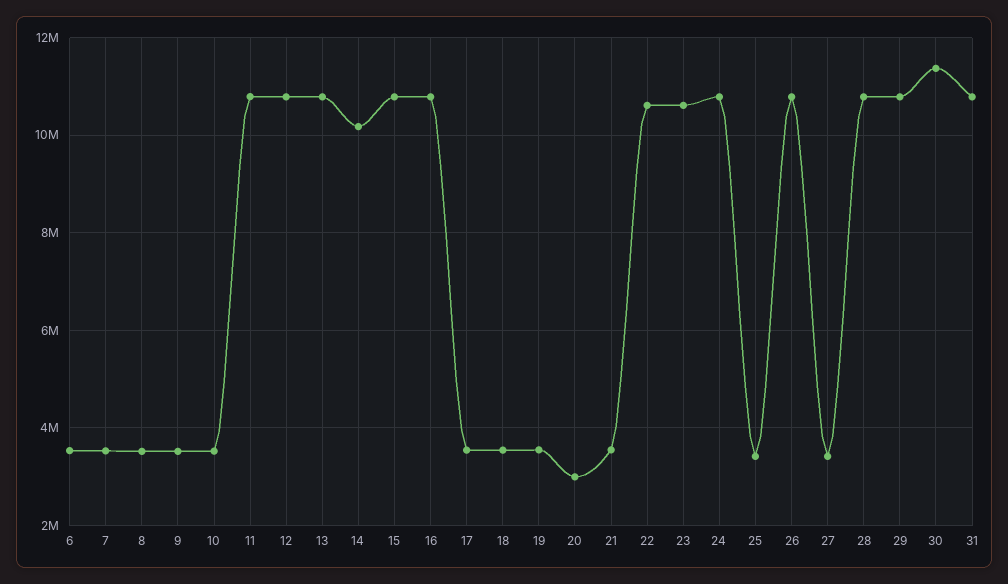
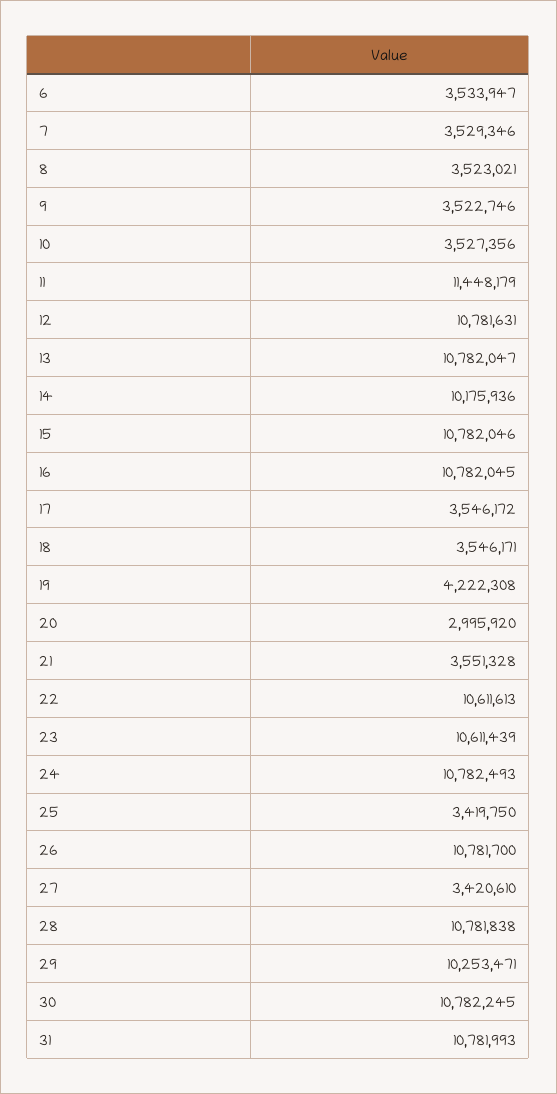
11: 10800000 -> 11448179
19: 3600000 -> 4222308
29: 10800000 -> 10253471
30: 11400000 -> 10782245

